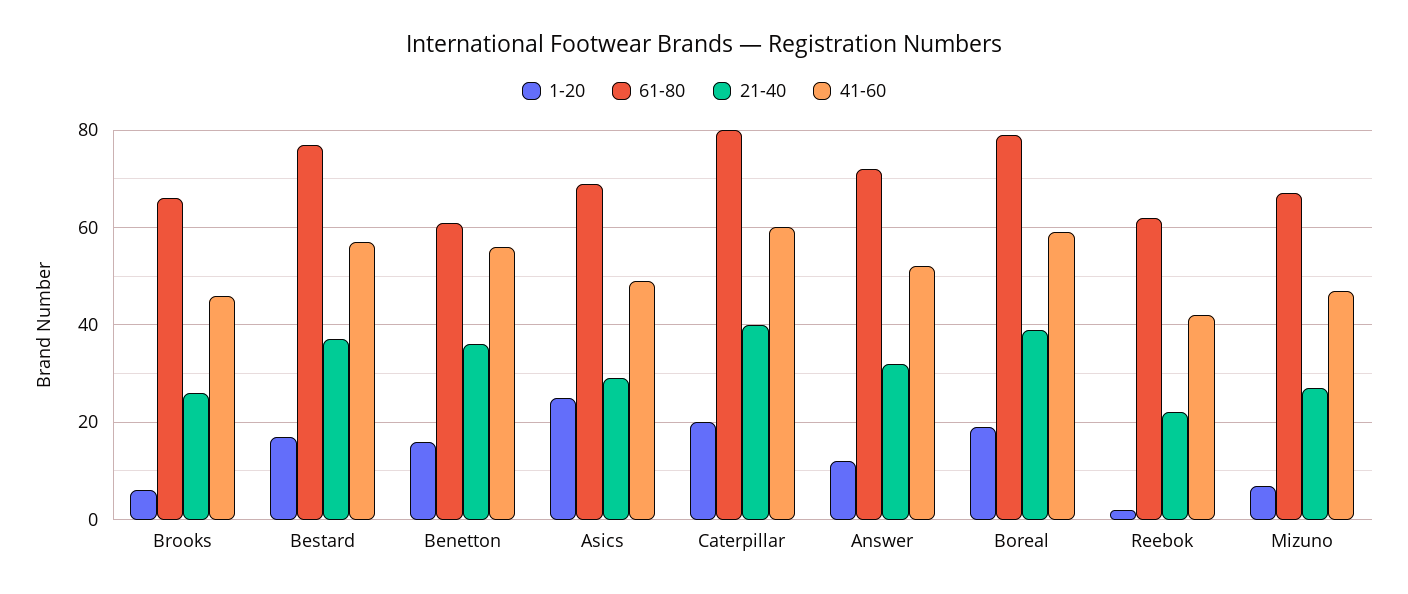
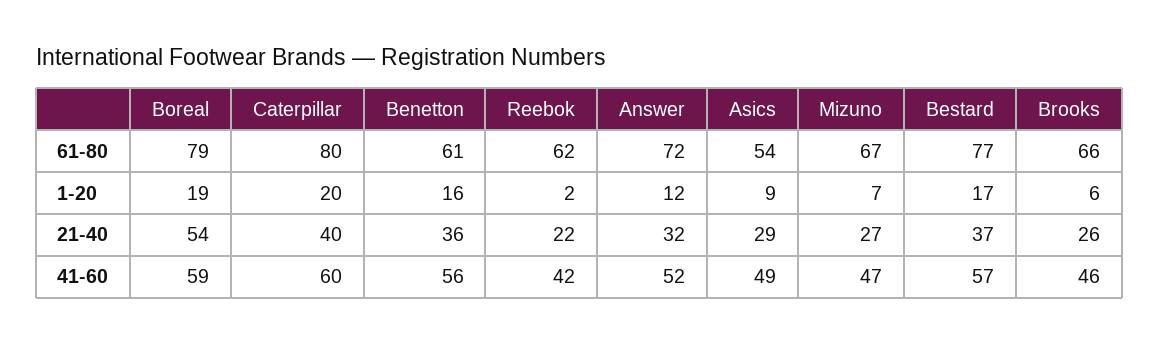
1-20, Asics: 25 -> 9
61-80, Asics: 70 -> 54
21-40, Boreal: 40 -> 54

